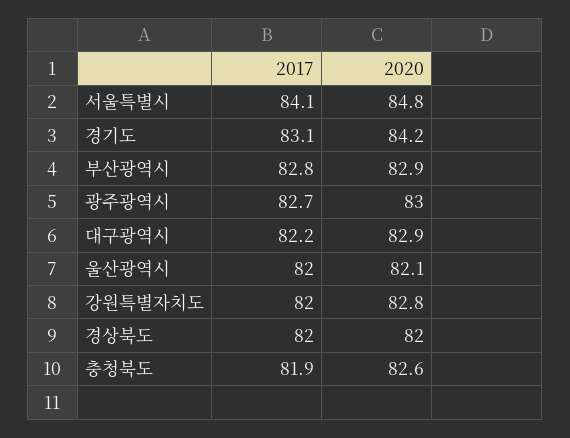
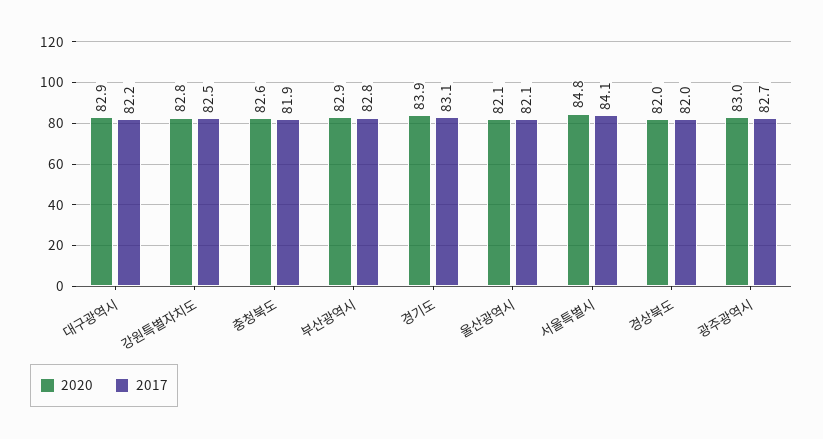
2020, 경기도: 84.2 -> 83.9
2017, 울산광역시: 82 -> 82.1
2017, 강원특별자치도: 82 -> 82.5

